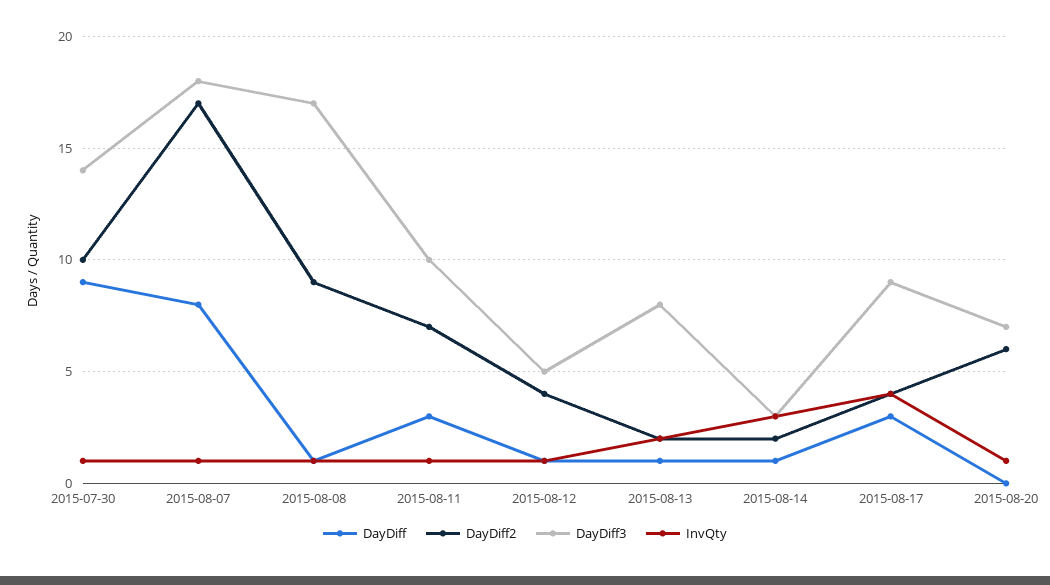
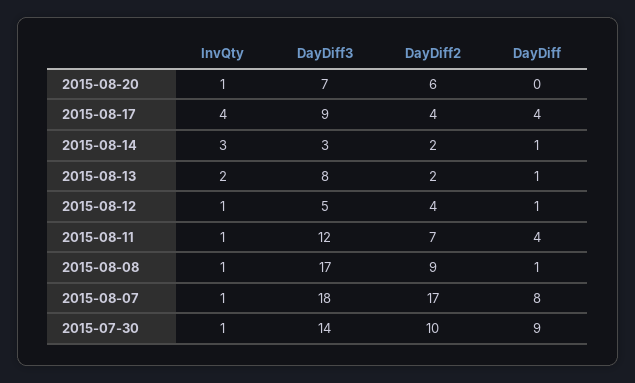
DayDiff, 2015-08-11: 3 -> 4
DayDiff3, 2015-08-11: 10 -> 12
DayDiff, 2015-08-17: 3 -> 4

